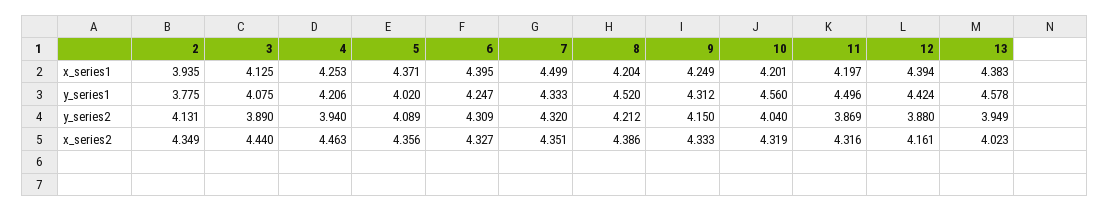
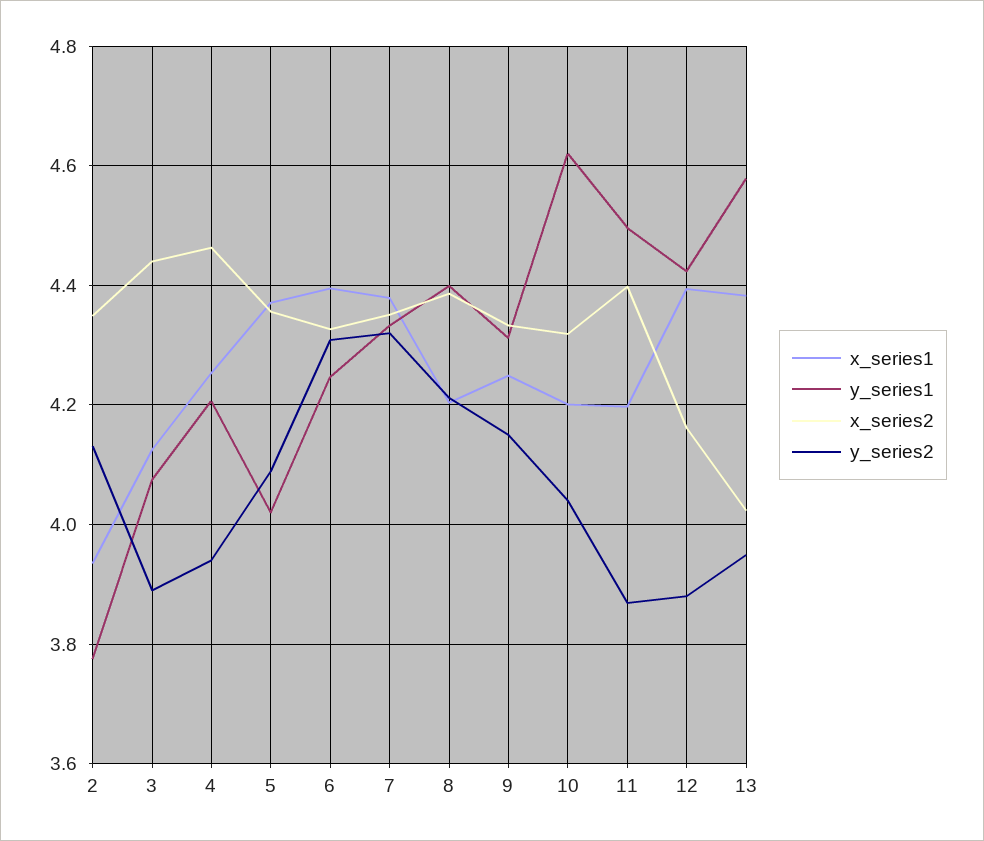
x_series1, 7: 4.499 -> 4.38
y_series1, 8: 4.52 -> 4.4
y_series1, 10: 4.56 -> 4.62
x_series2, 11: 4.316 -> 4.4

